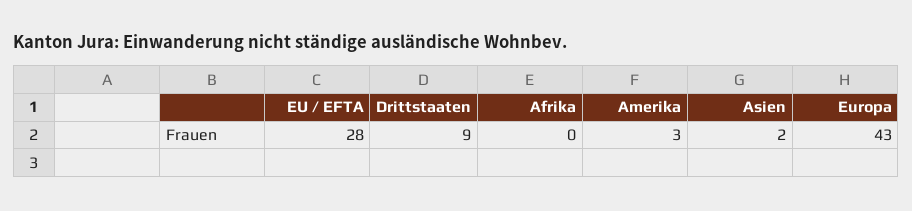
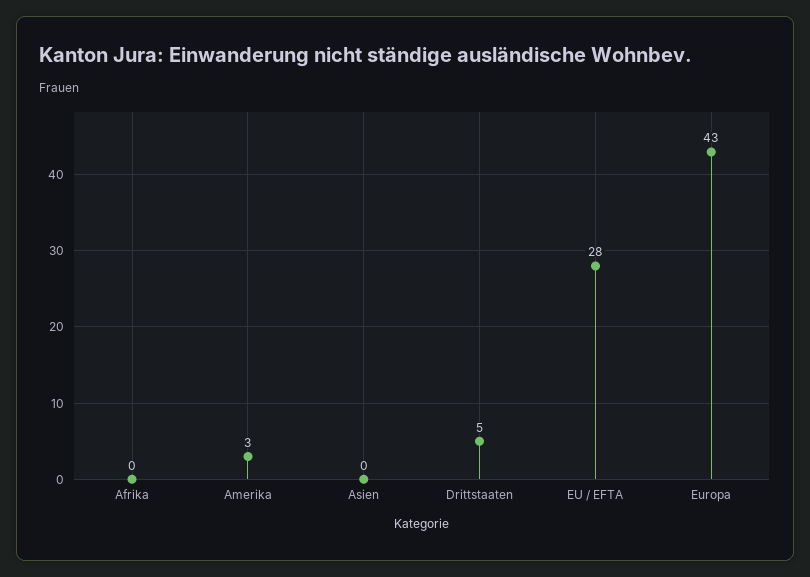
Drittstaaten: 9 -> 5
Asien: 2 -> 0

